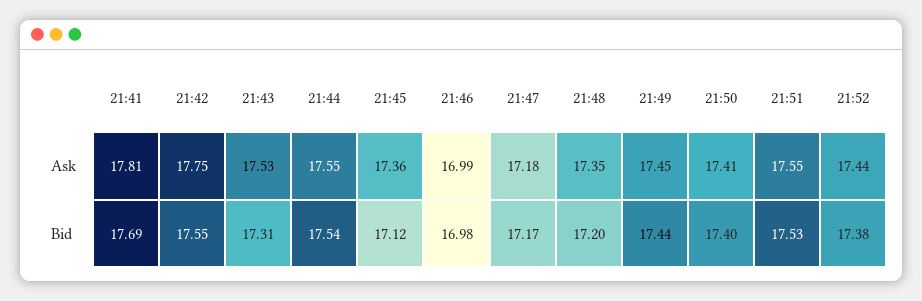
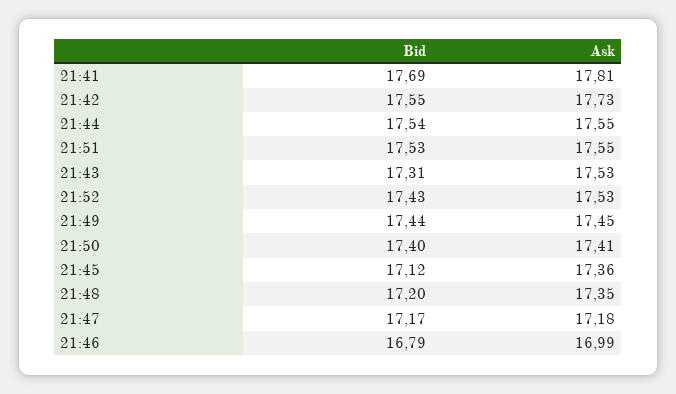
21:42, Ask: 17.75 -> 17.73
21:52, Ask: 17.44 -> 17.53
21:46, Bid: 16.98 -> 16.79
21:52, Bid: 17.38 -> 17.43

